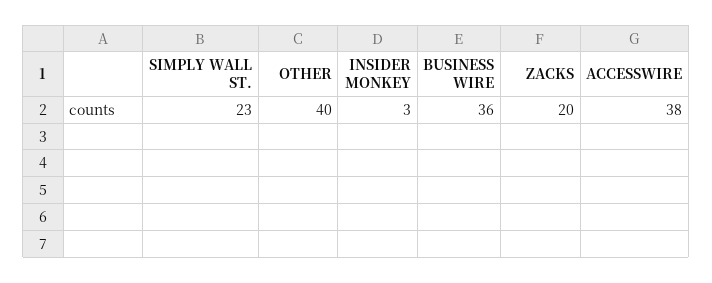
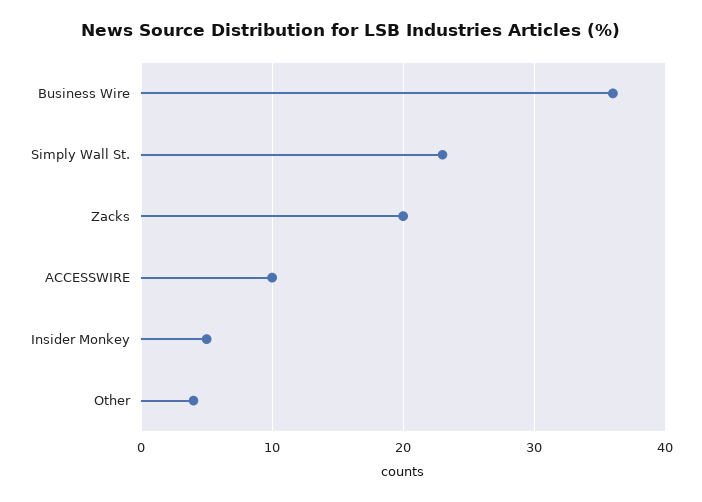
OTHER: 40 -> 4
INSIDER MONKEY: 3 -> 5
ACCESSWIRE: 38 -> 10

